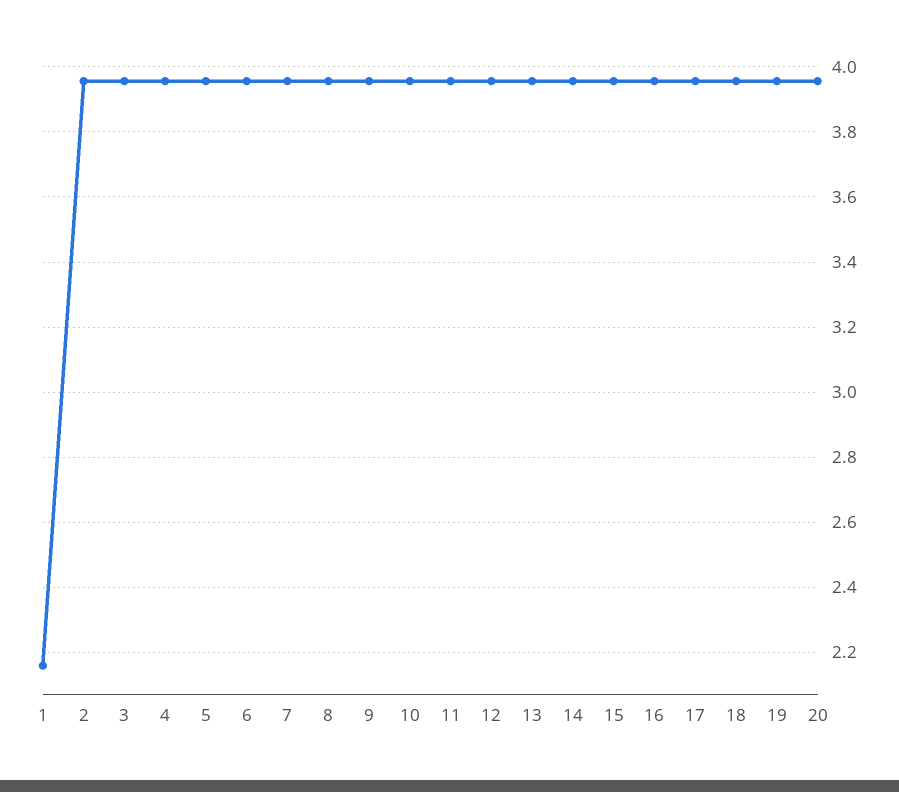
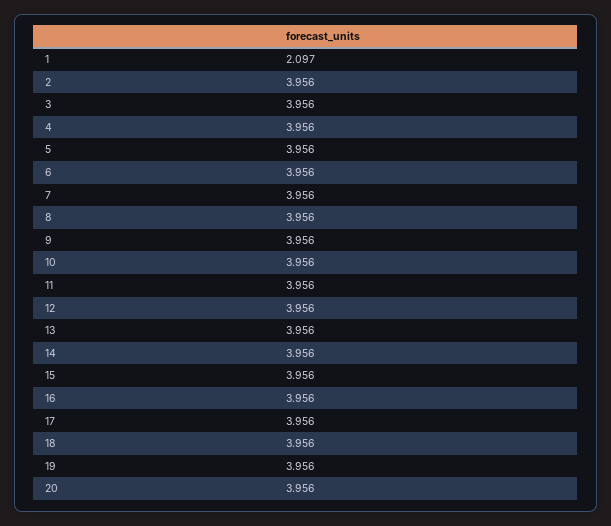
1: 2.16 -> 2.097

